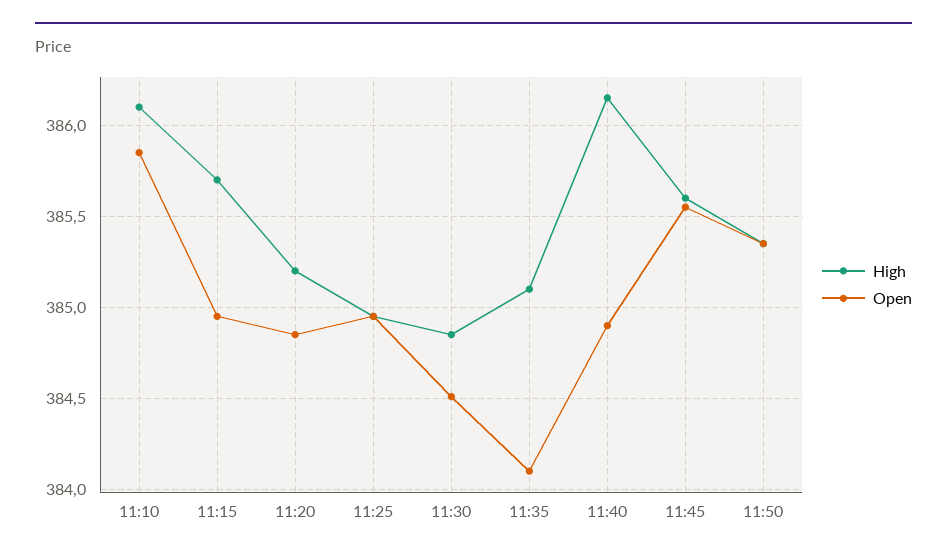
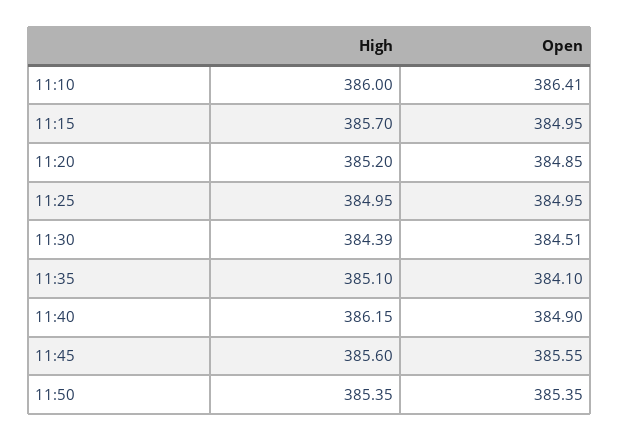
High, 11:10: 386.1 -> 386
Open, 11:10: 385.85 -> 386.41
High, 11:30: 384.85 -> 384.39

